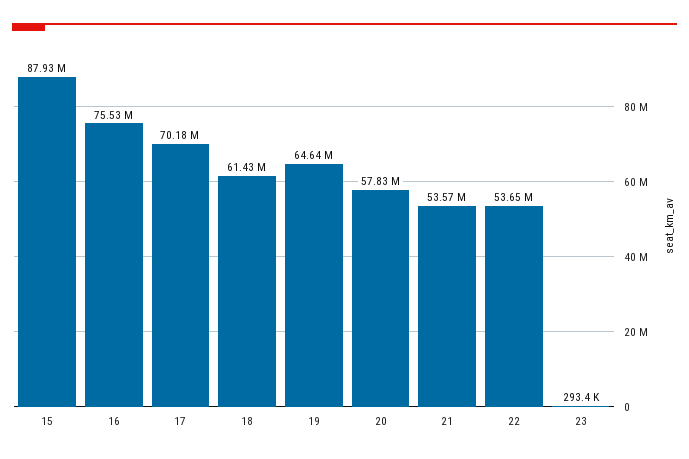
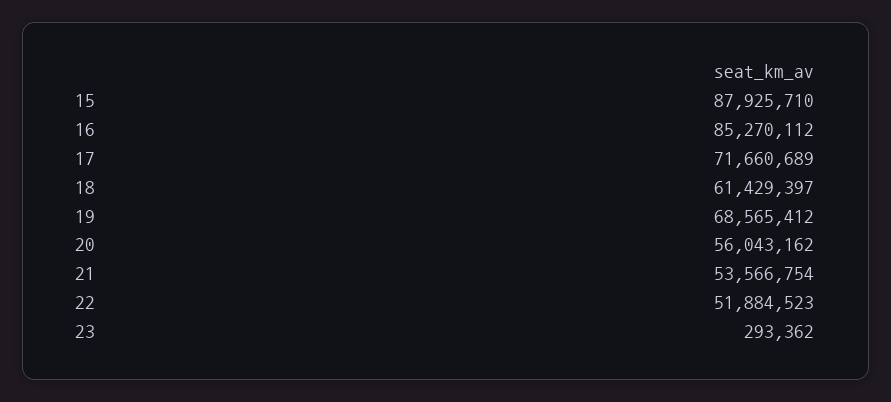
16: 75530000 -> 85270112
17: 70180000 -> 71660689
19: 64640000 -> 68565412
20: 57830000 -> 56043162
22: 53650000 -> 51884523

